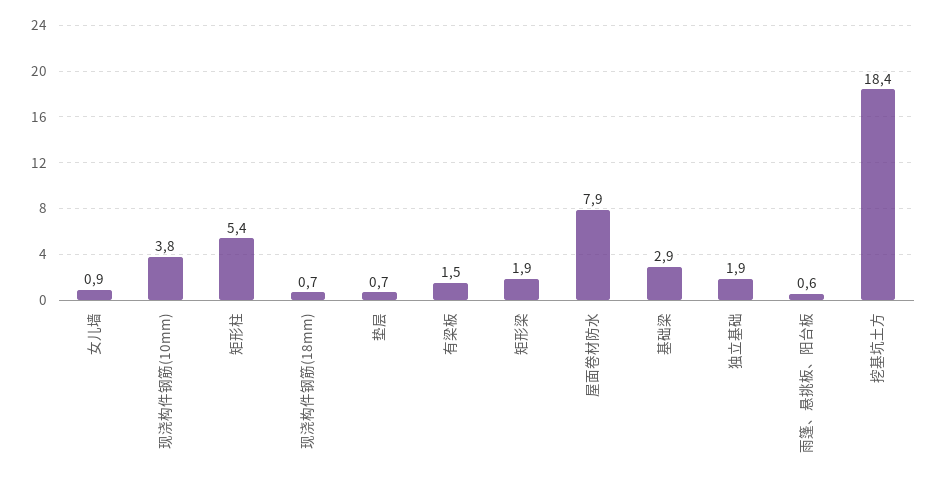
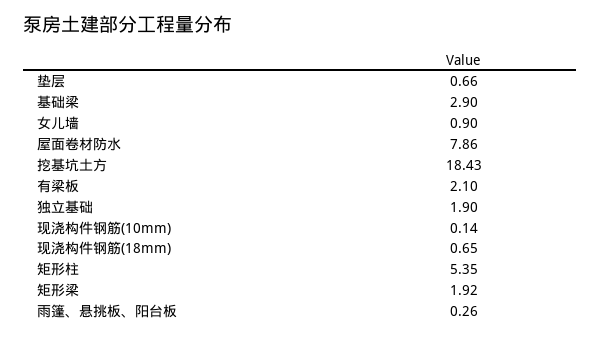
现浇构件钢筋(10mm): 3.8 -> 0.14
有梁板: 1.5 -> 2.1
雨篷、悬挑板、阳台板: 0.6 -> 0.26

